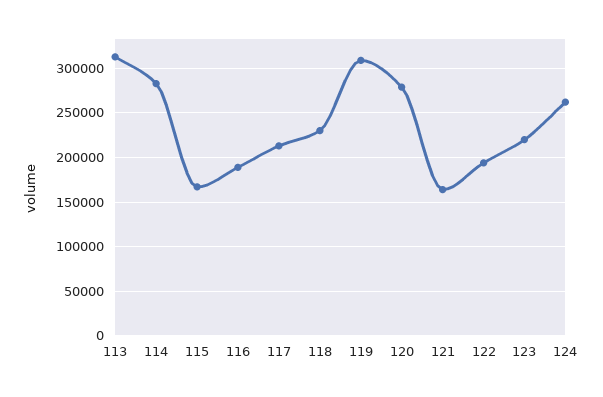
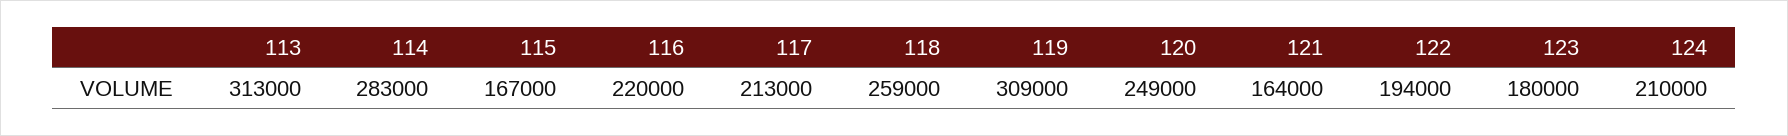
116: 190000 -> 220000
118: 230000 -> 259000
120: 280000 -> 249000
123: 220000 -> 180000
124: 260000 -> 210000

